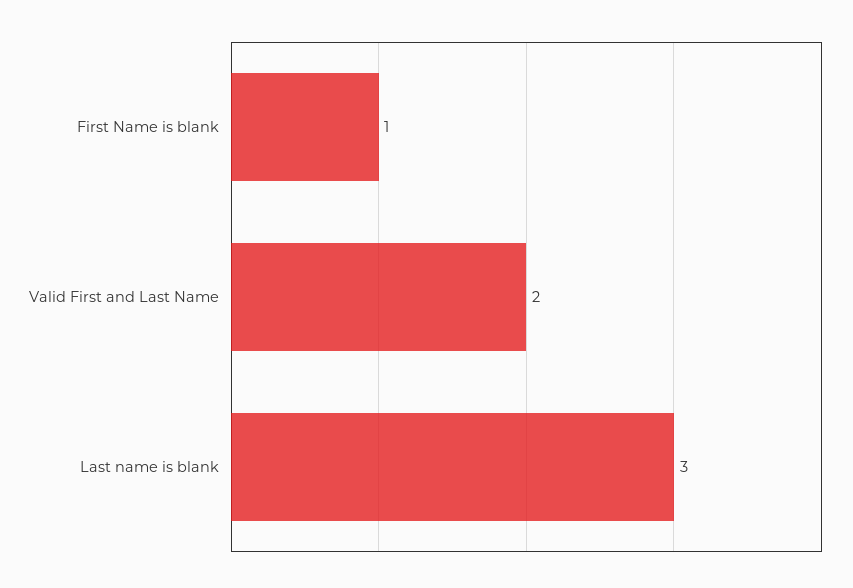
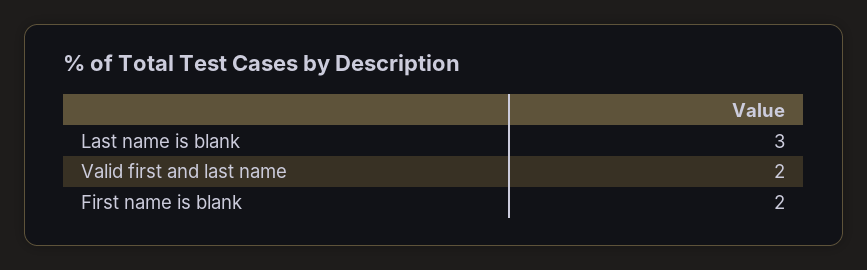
First Name is blank: 1 -> 2

